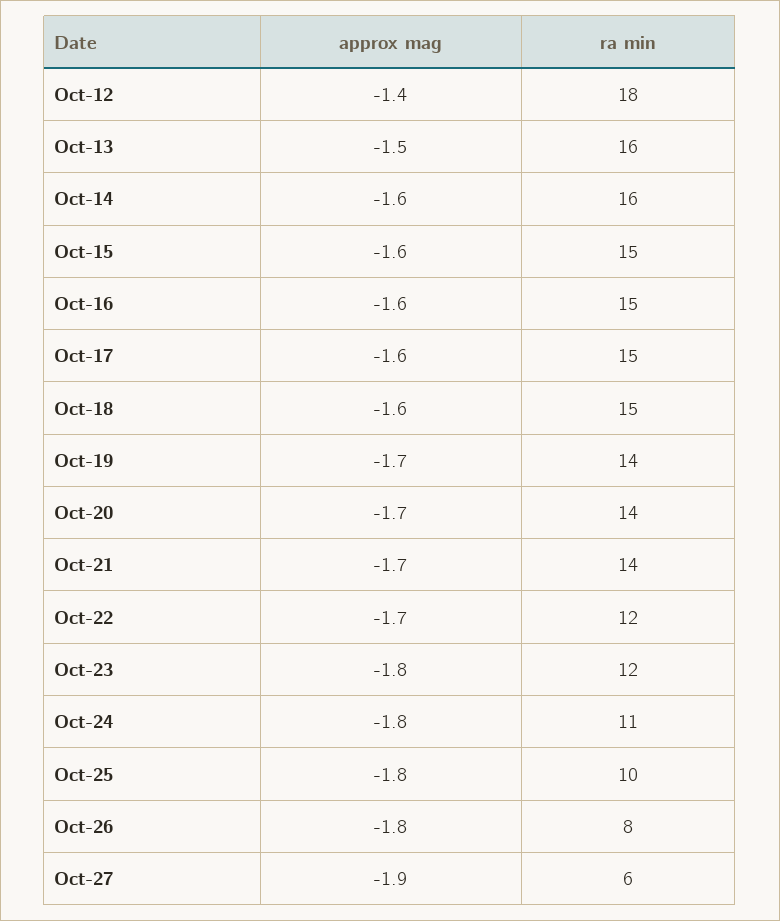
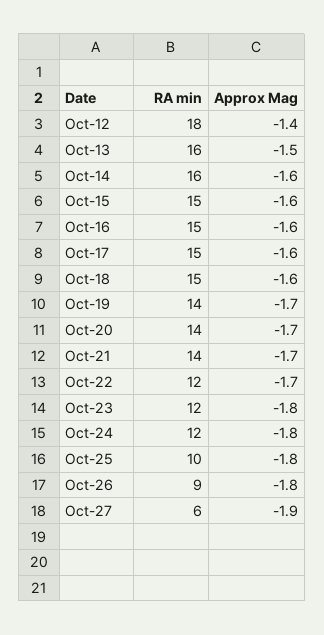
ra min, Oct-24: 11 -> 12
ra min, Oct-26: 8 -> 9

